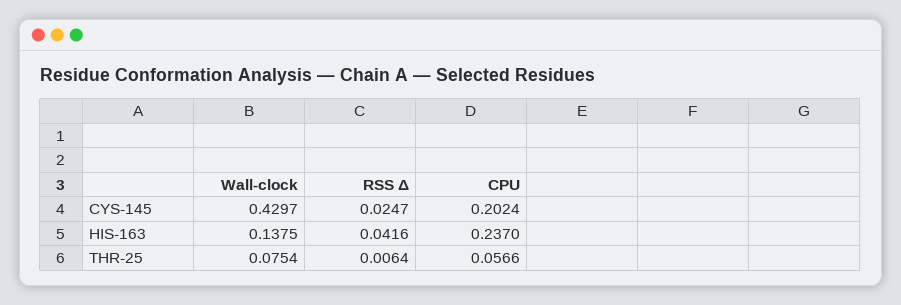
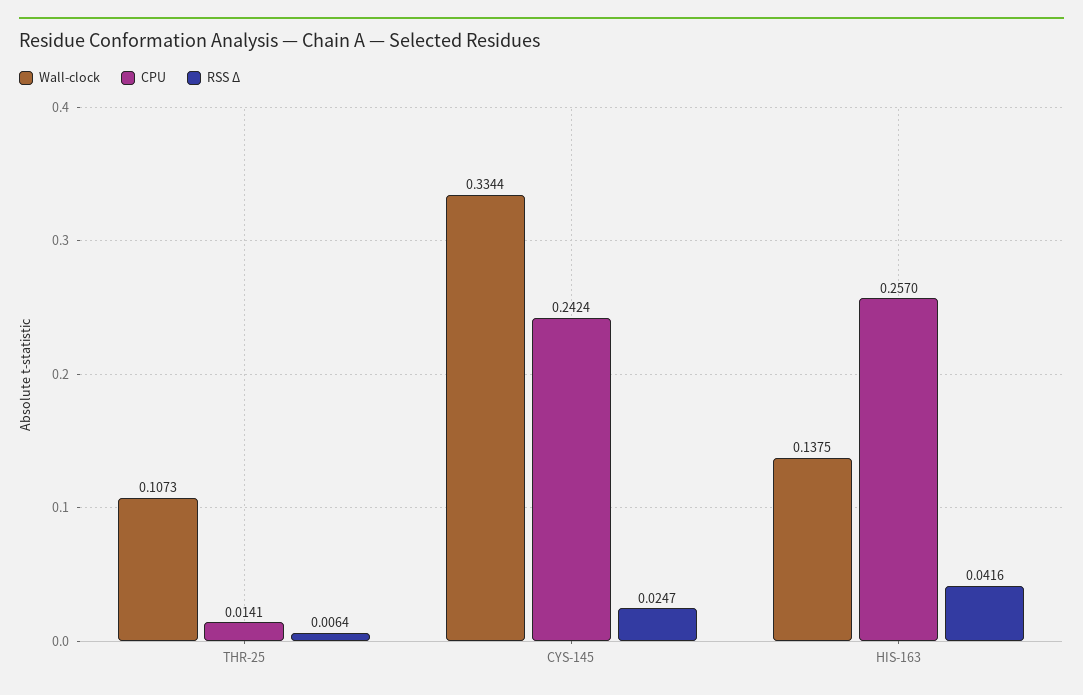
Wall-clock, CYS-145: 0.4297 -> 0.3344
CPU, CYS-145: 0.2024 -> 0.2424
CPU, HIS-163: 0.237 -> 0.257
Wall-clock, THR-25: 0.0754 -> 0.1073
CPU, THR-25: 0.0566 -> 0.0141

